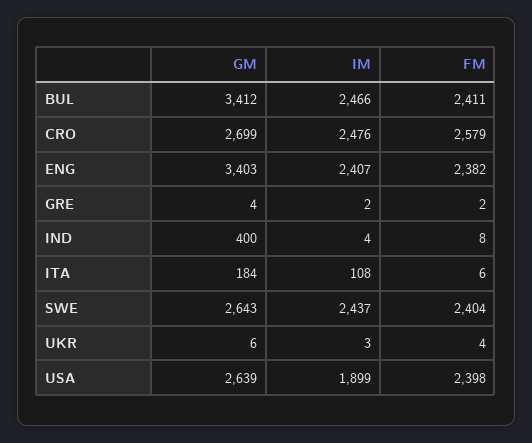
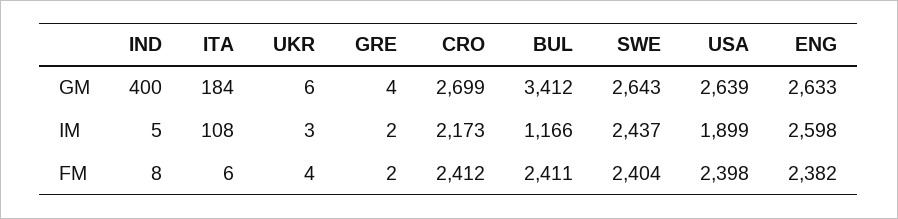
IM, BUL: 2466 -> 1166
IM, CRO: 2476 -> 2173
FM, CRO: 2579 -> 2412
GM, ENG: 3403 -> 2633
IM, ENG: 2407 -> 2598
IM, IND: 4 -> 5

